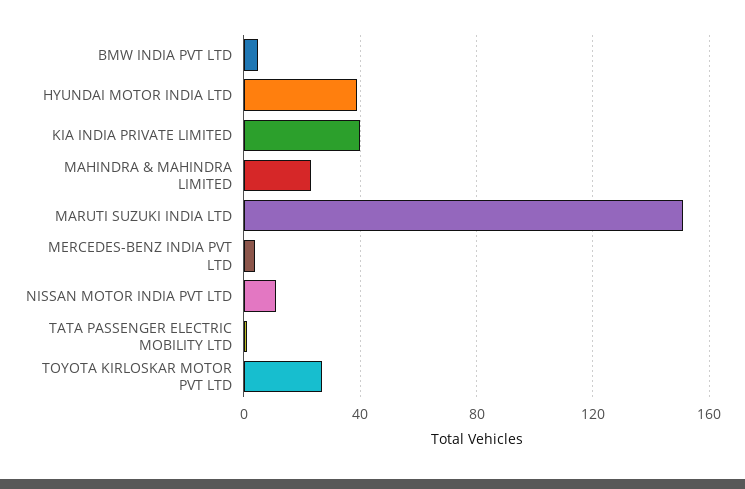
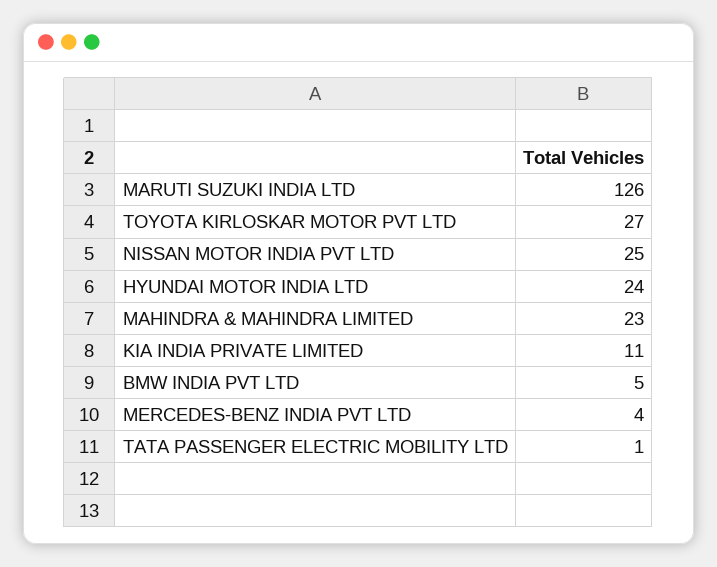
HYUNDAI MOTOR INDIA LTD: 40 -> 24
KIA INDIA PRIVATE LIMITED: 40 -> 11
MARUTI SUZUKI INDIA LTD: 150 -> 126
NISSAN MOTOR INDIA PVT LTD: 10 -> 25

